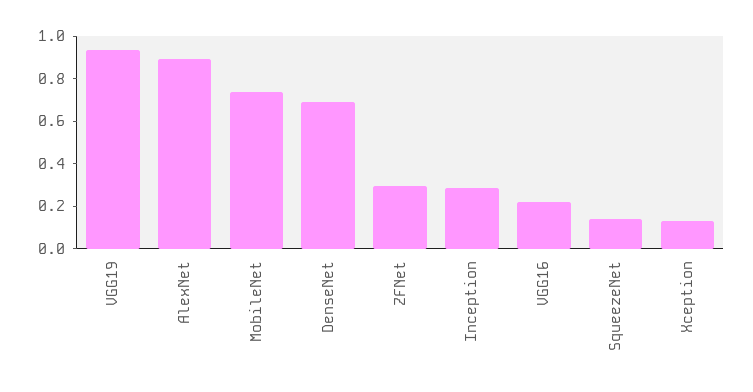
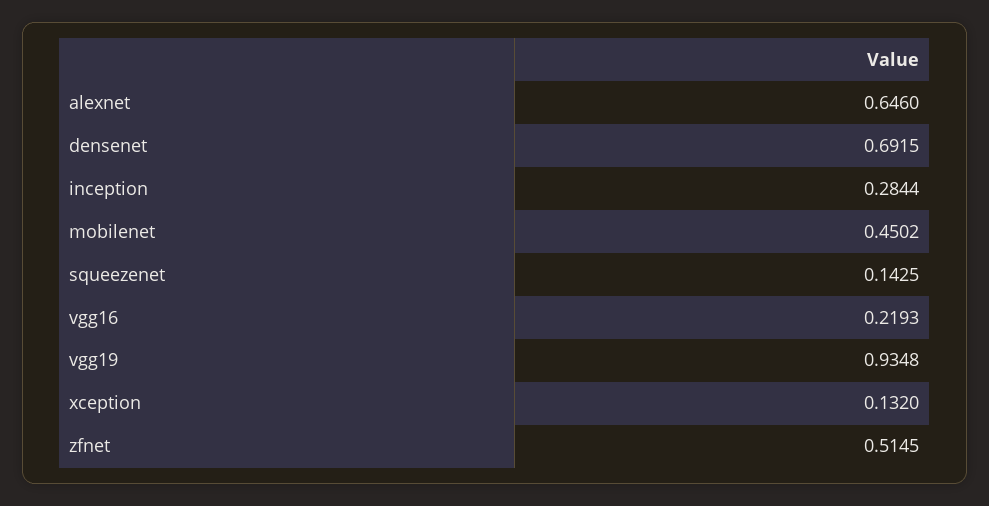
AlexNet: 0.9 -> 0.646
MobileNet: 0.75 -> 0.4502
ZFNet: 0.3 -> 0.5145

